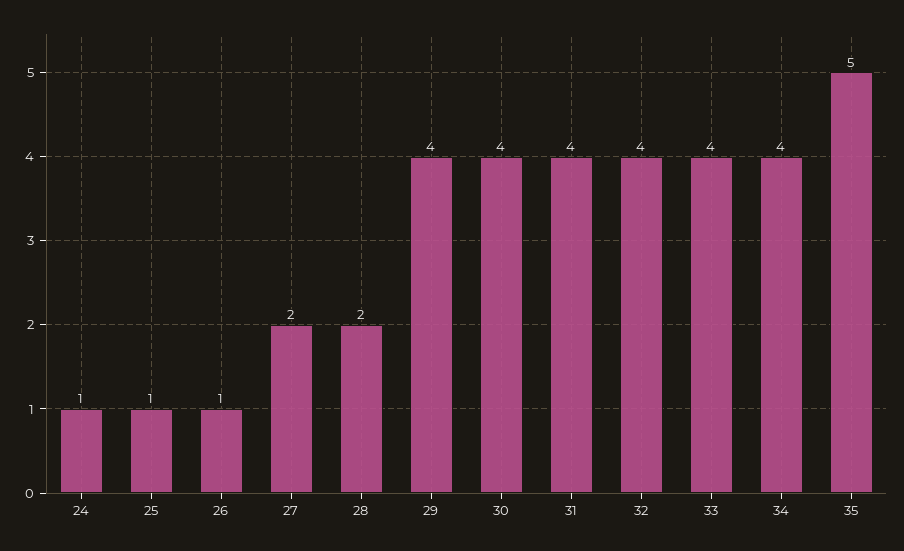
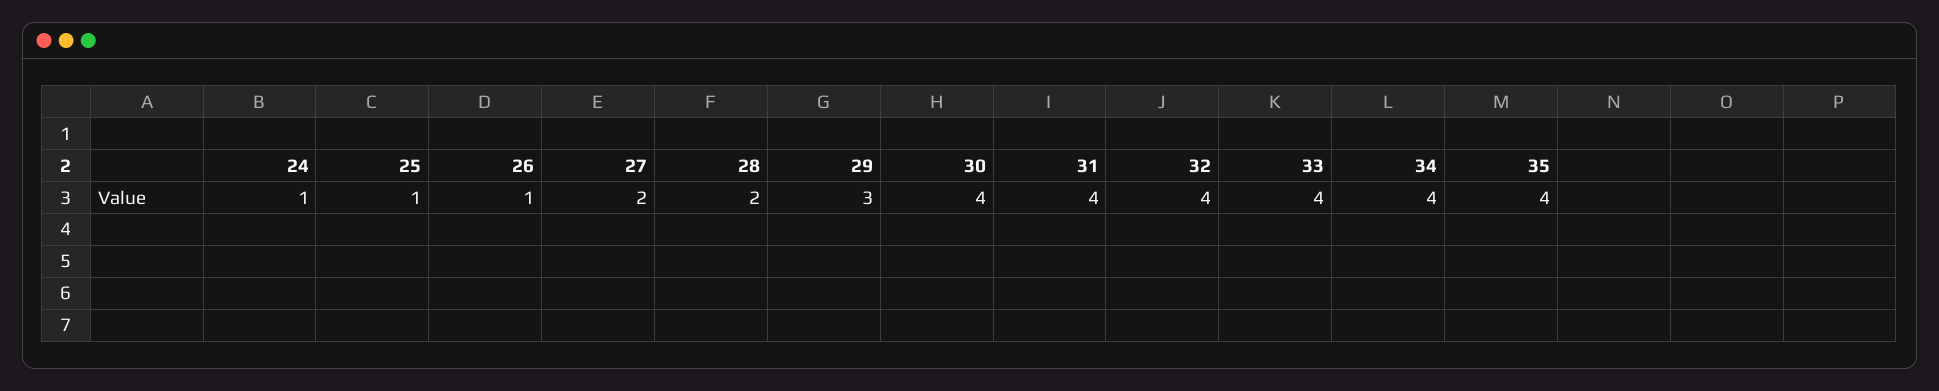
29: 4 -> 3
35: 5 -> 4

